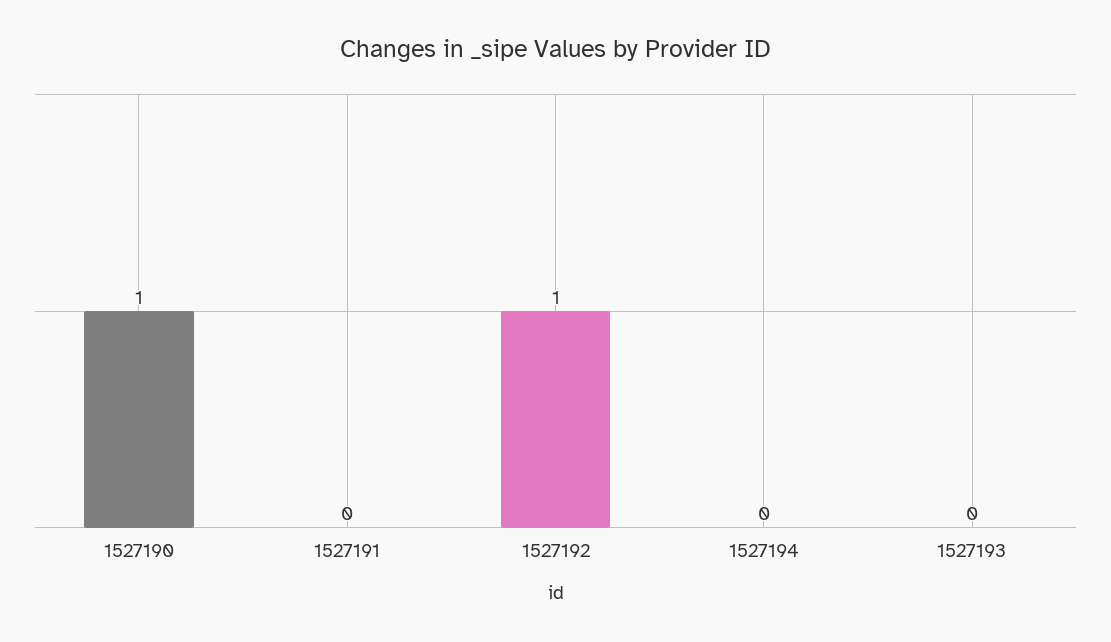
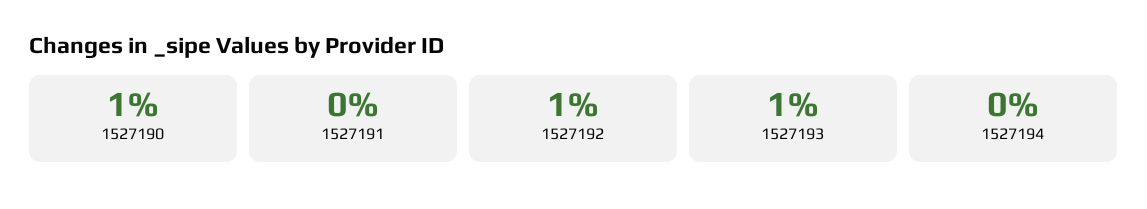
1527193: 0 -> 1

